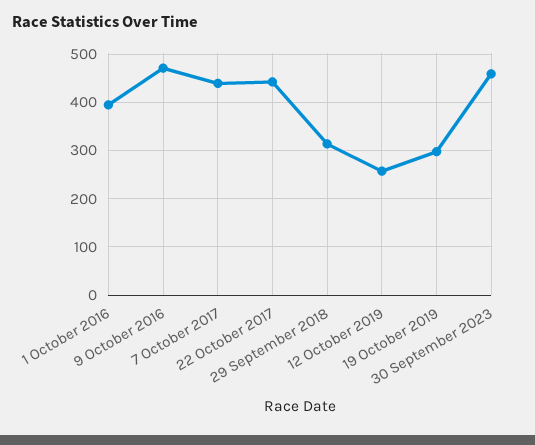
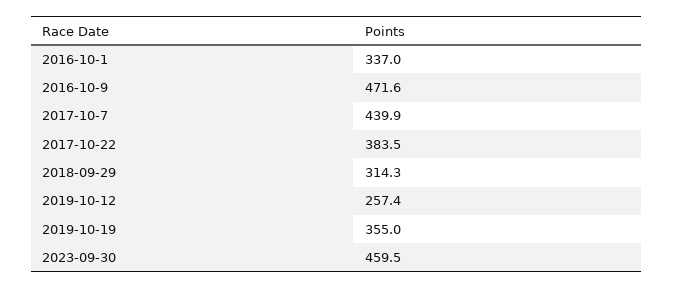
1 October 2016: 400 -> 337
22 October 2017: 440 -> 383.5
19 October 2019: 300 -> 355

